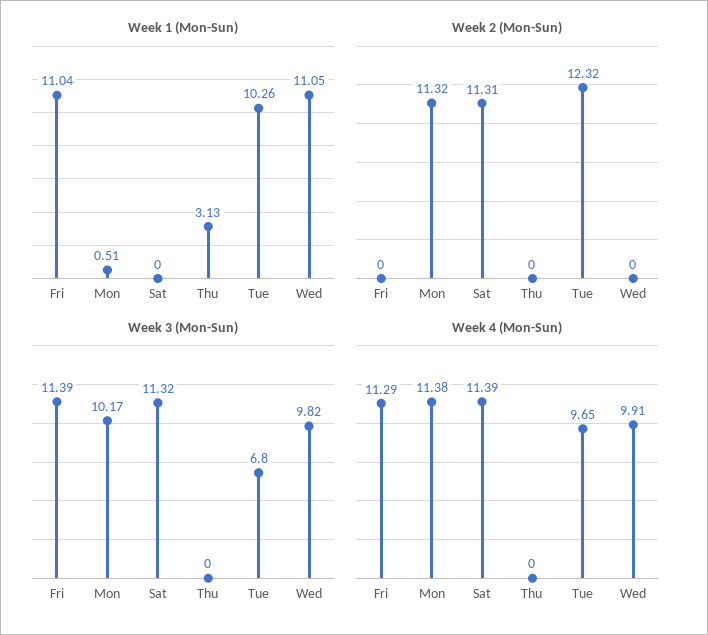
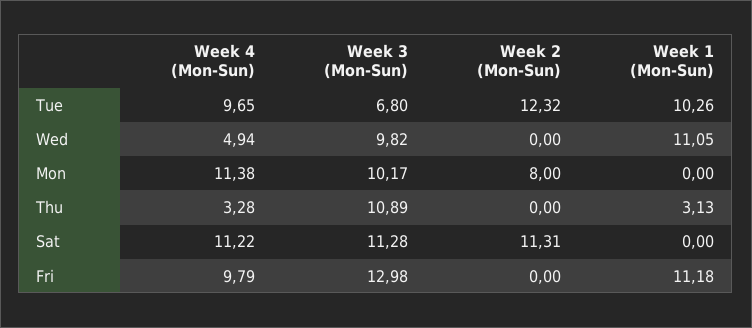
Week 1 (Mon-Sun), Fri: 11.04 -> 11.18
Week 1 (Mon-Sun), Mon: 0.51 -> 0
Week 2 (Mon-Sun), Mon: 11.32 -> 8
Week 3 (Mon-Sun), Fri: 11.39 -> 12.98
Week 3 (Mon-Sun), Sat: 11.32 -> 11.28
Week 3 (Mon-Sun), Thu: 0 -> 10.89
Week 4 (Mon-Sun), Fri: 11.29 -> 9.79
Week 4 (Mon-Sun), Sat: 11.39 -> 11.22
Week 4 (Mon-Sun), Thu: 0 -> 3.28
Week 4 (Mon-Sun), Wed: 9.91 -> 4.94

